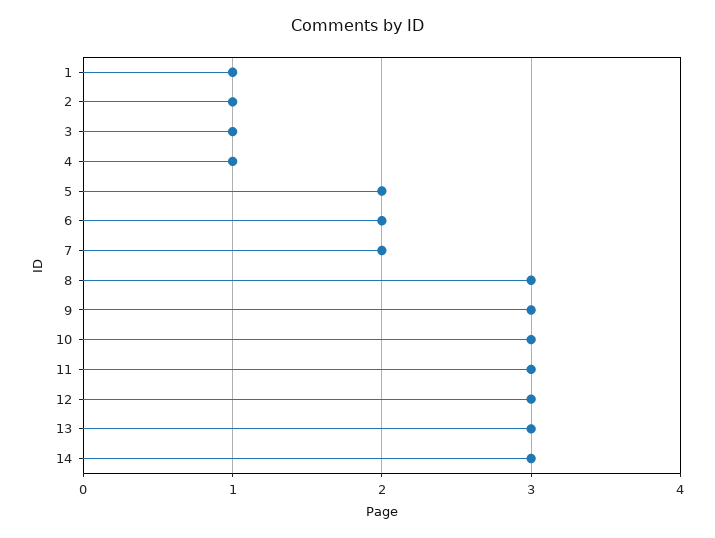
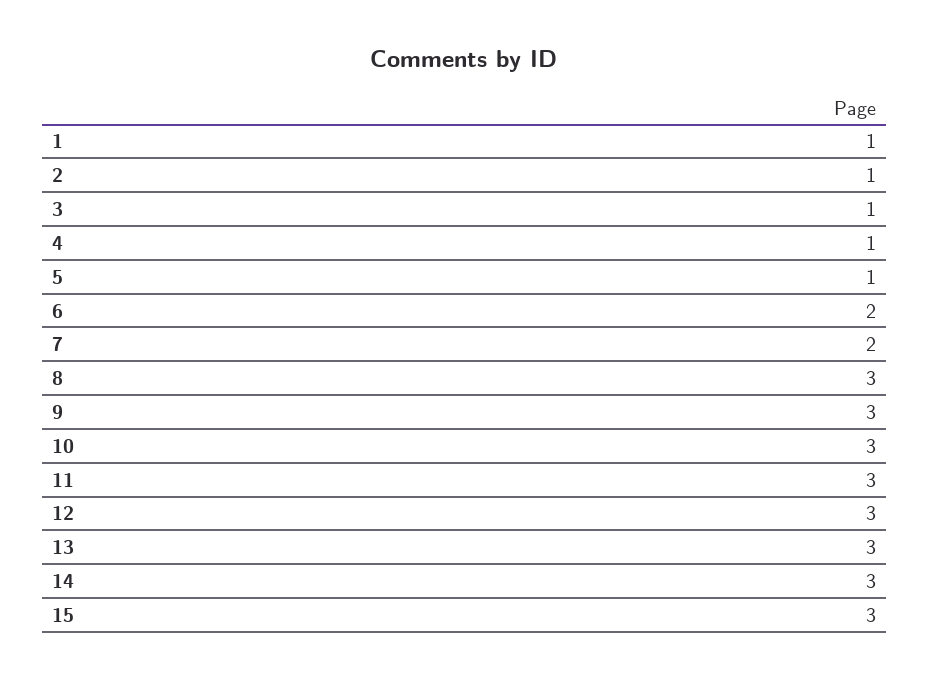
5: 2 -> 1
15: none -> 3

